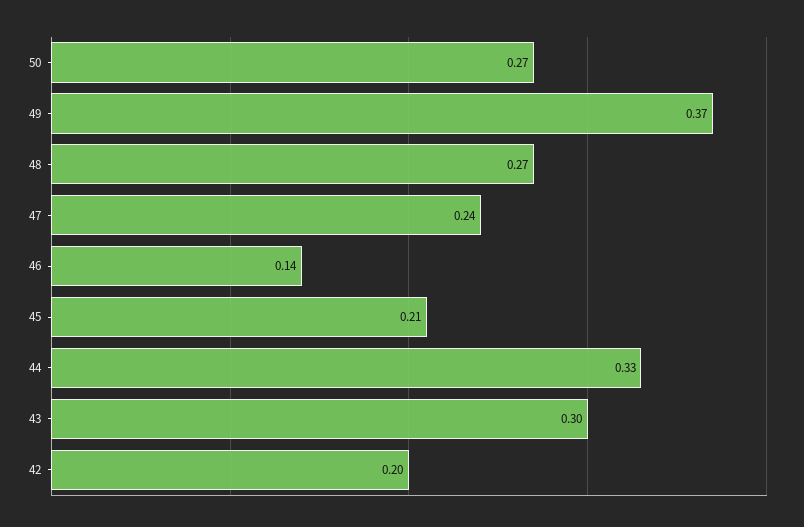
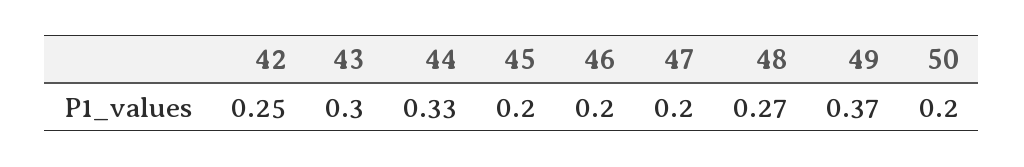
50: 0.27 -> 0.2
47: 0.24 -> 0.2
46: 0.14 -> 0.2
45: 0.21 -> 0.2
42: 0.2 -> 0.25

